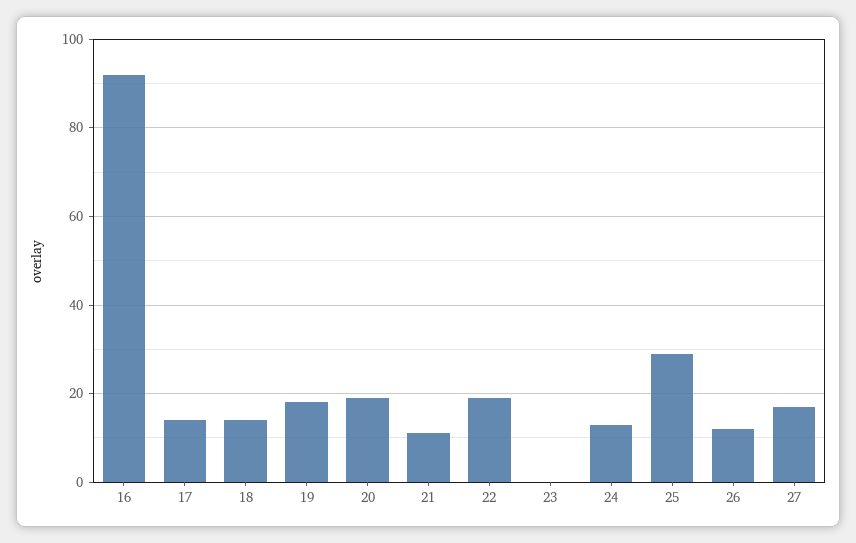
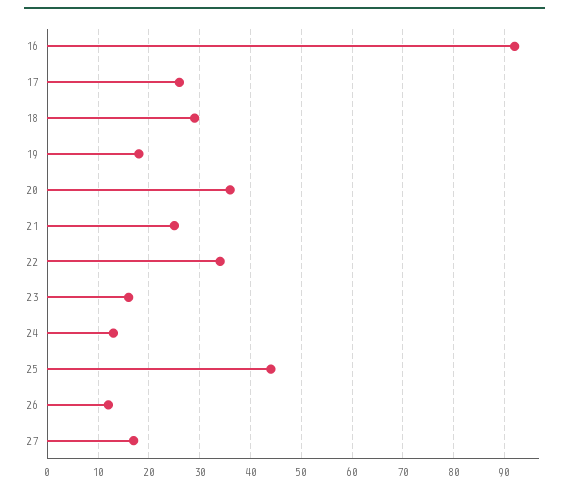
17: 15 -> 25
18: 15 -> 30
20: 20 -> 35
21: 10 -> 25
22: 20 -> 35
23: 0 -> 15
25: 30 -> 45

